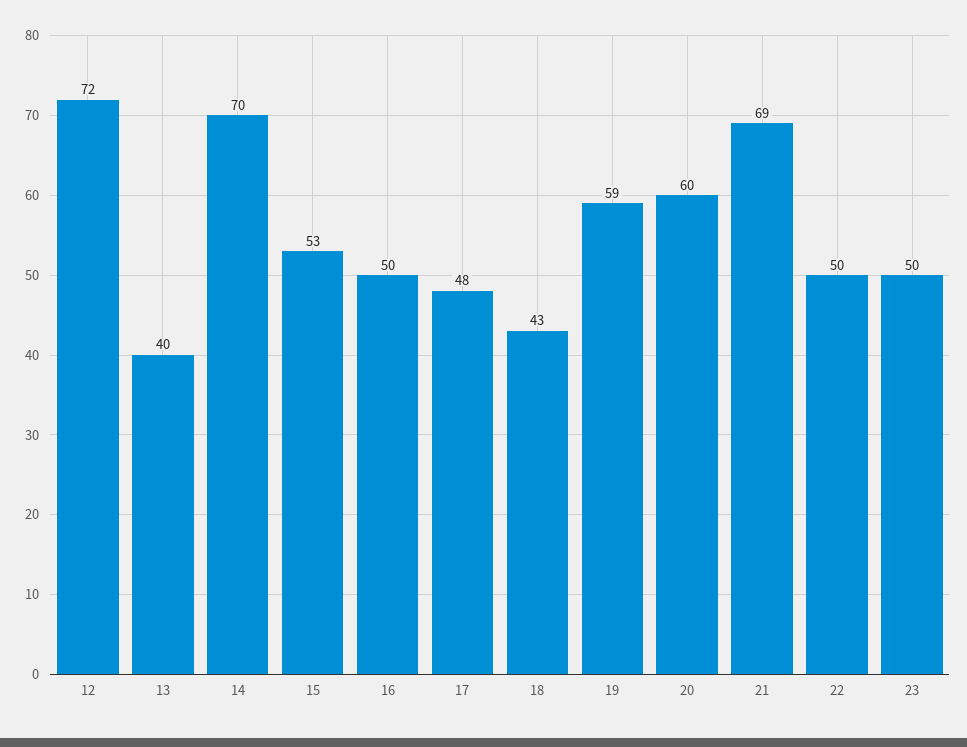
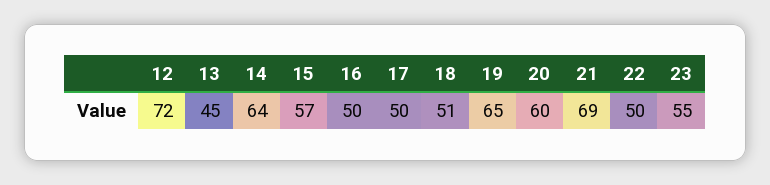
13: 40 -> 45
14: 70 -> 64
15: 53 -> 57
17: 48 -> 50
18: 43 -> 51
19: 59 -> 65
23: 50 -> 55

